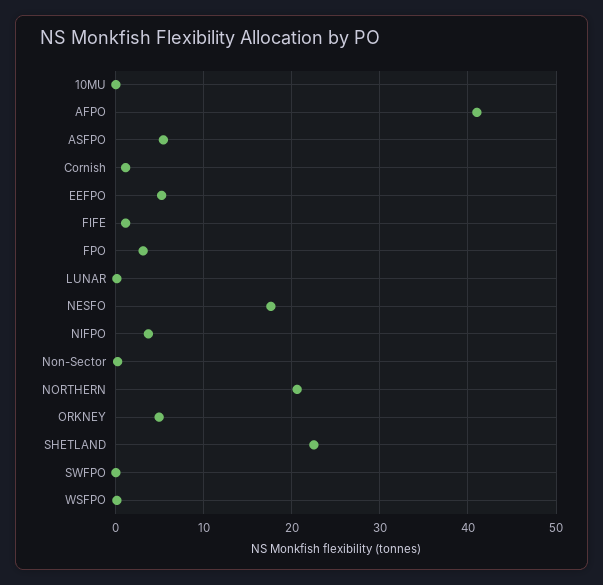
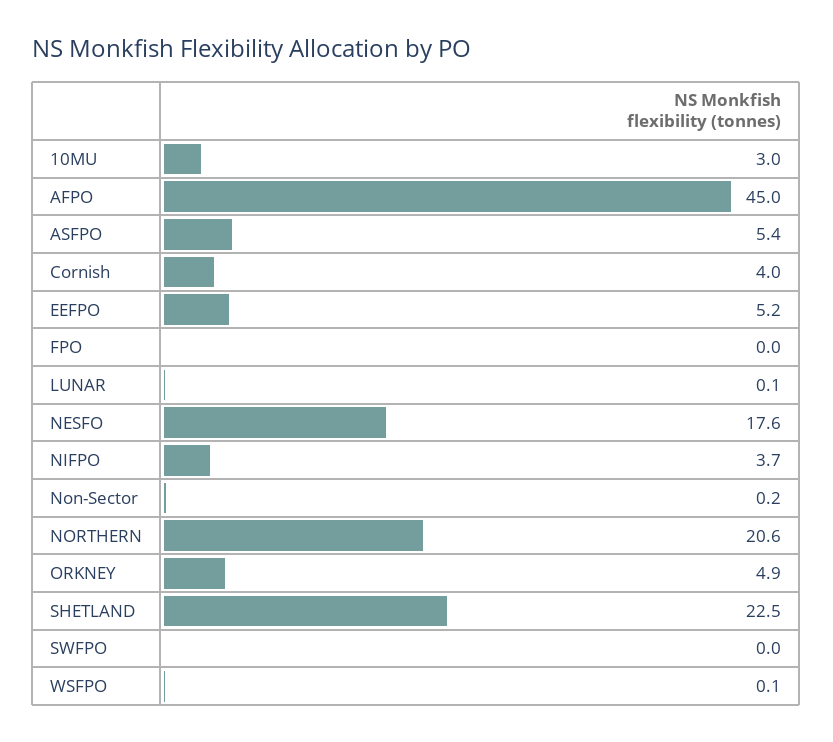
10MU: 0 -> 3
AFPO: 41 -> 45
Cornish: 1 -> 4
FIFE: 1 -> none
FPO: 3 -> 0

